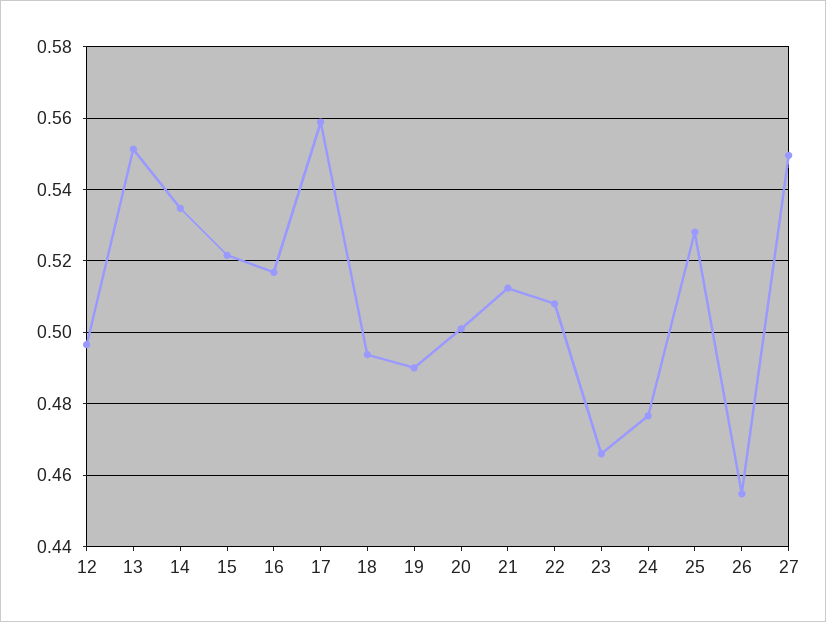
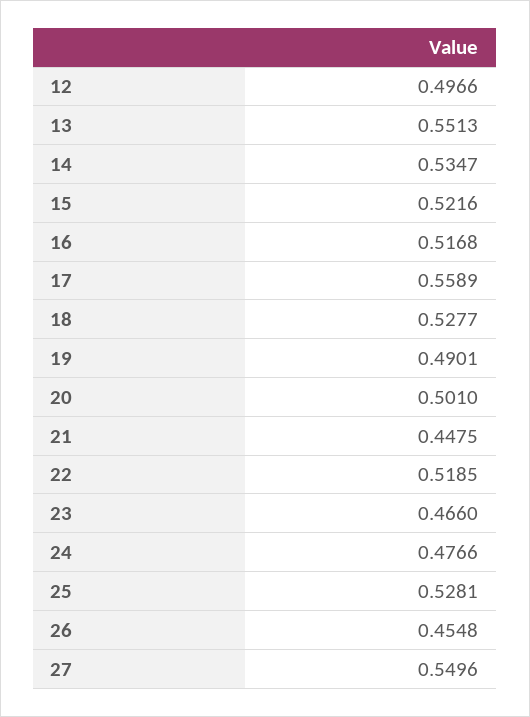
18: 0.494 -> 0.5277
21: 0.512 -> 0.4475
22: 0.508 -> 0.5185

